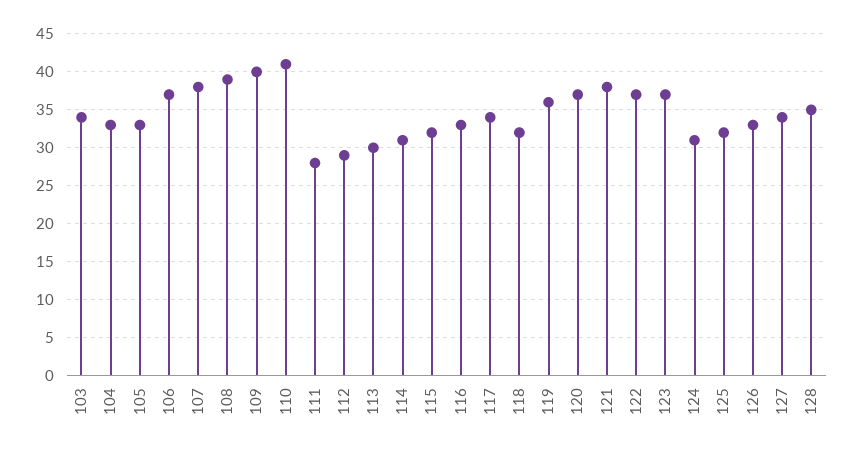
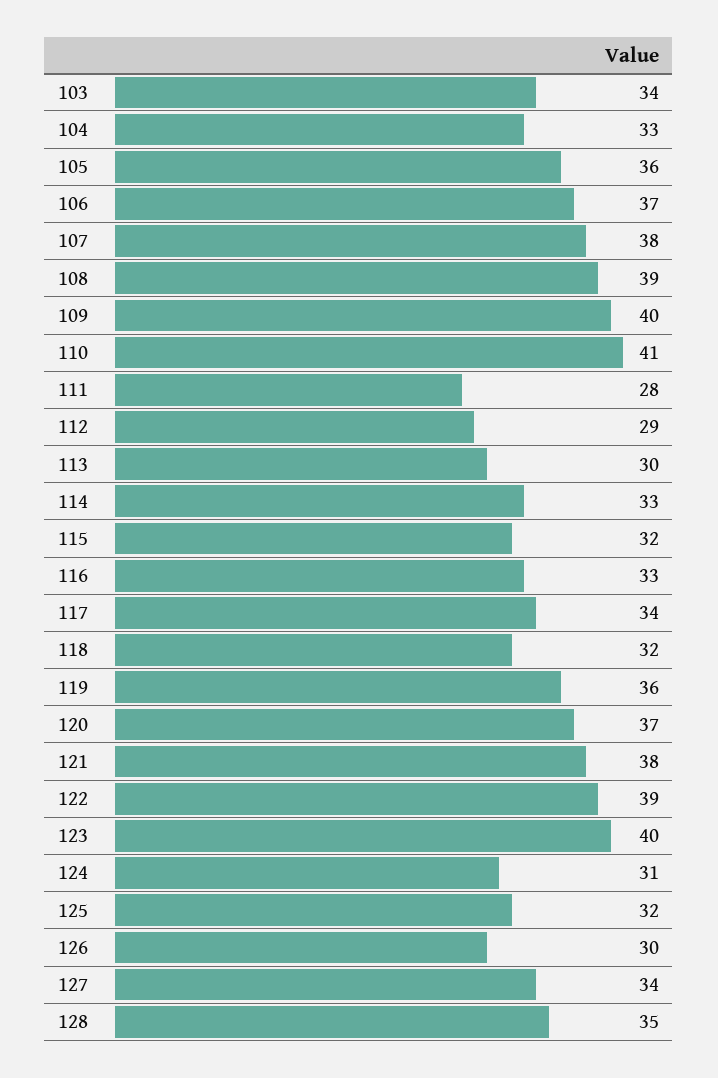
105: 33 -> 36
114: 31 -> 33
122: 37 -> 39
123: 37 -> 40
126: 33 -> 30

